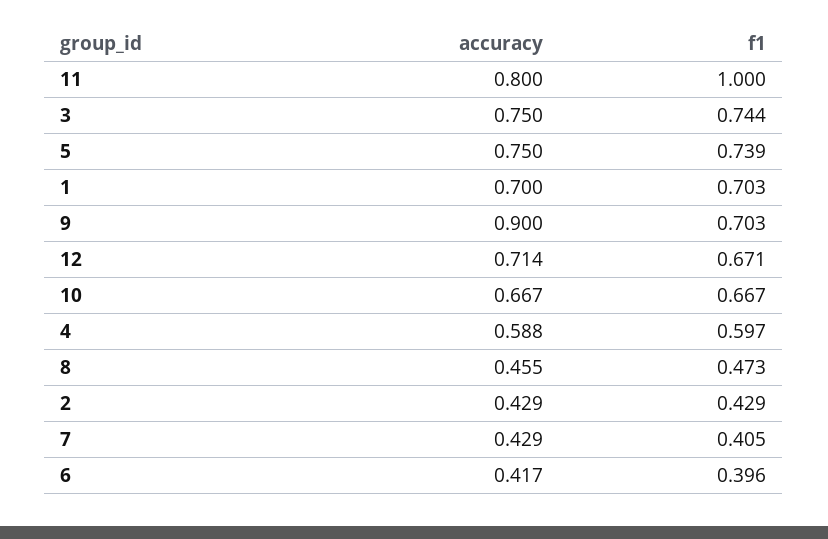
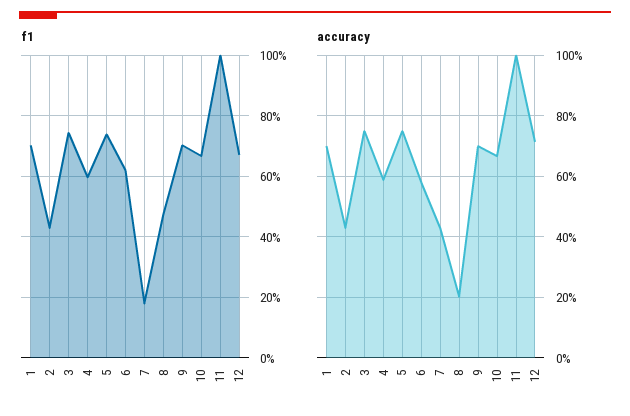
accuracy, 11: 0.8 -> 1
accuracy, 9: 0.9 -> 0.7
accuracy, 8: 0.455 -> 0.2
f1, 7: 0.405 -> 0.18
accuracy, 6: 0.417 -> 0.58
f1, 6: 0.396 -> 0.62

